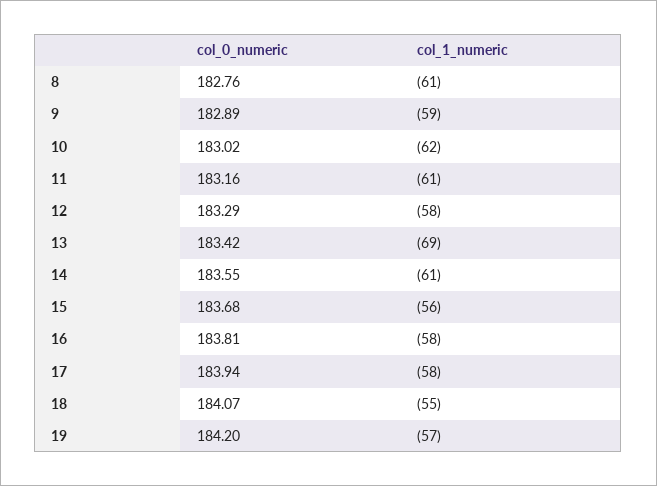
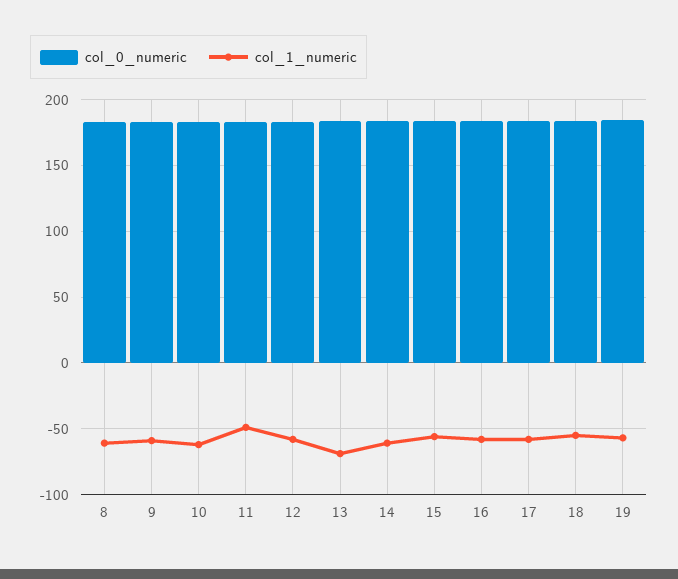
col_1_numeric, 11: -61 -> -50

